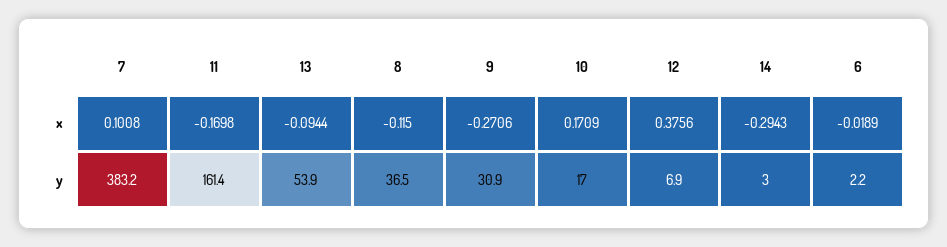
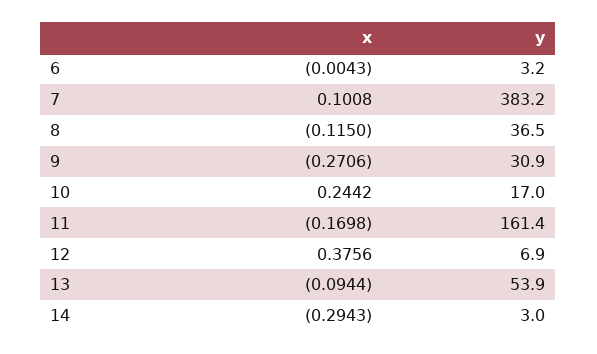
10, x: 0.1709 -> 0.2442
6, x: -0.0189 -> -0.0043
6, y: 2.2 -> 3.2

